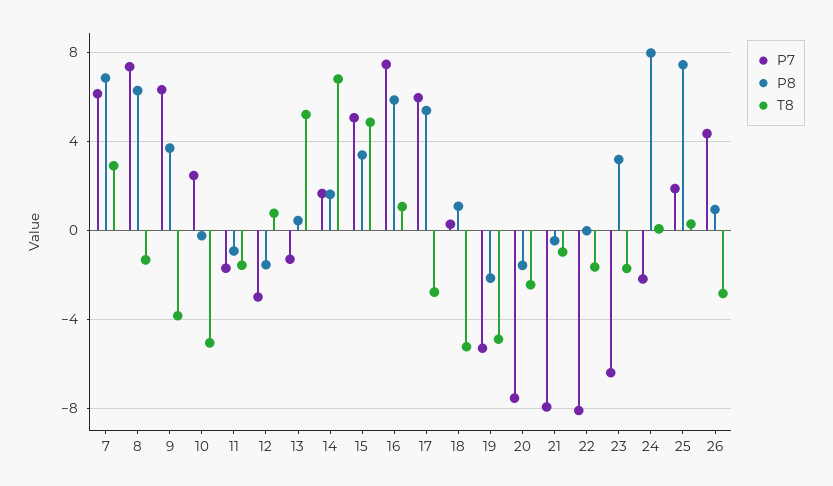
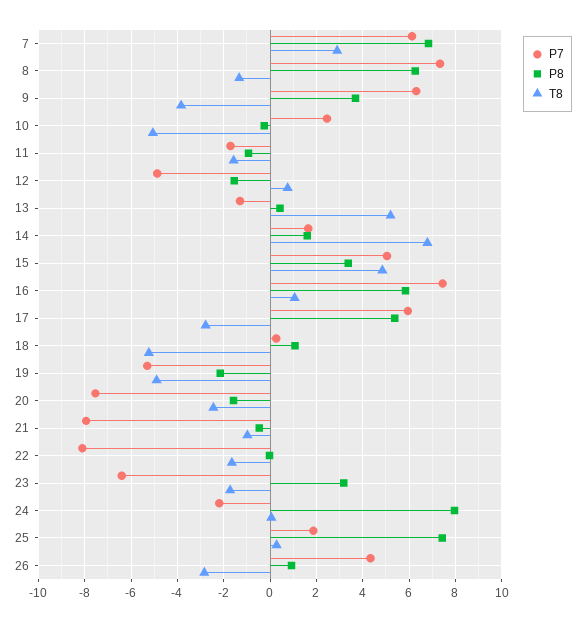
P7, 12: -3 -> -5

